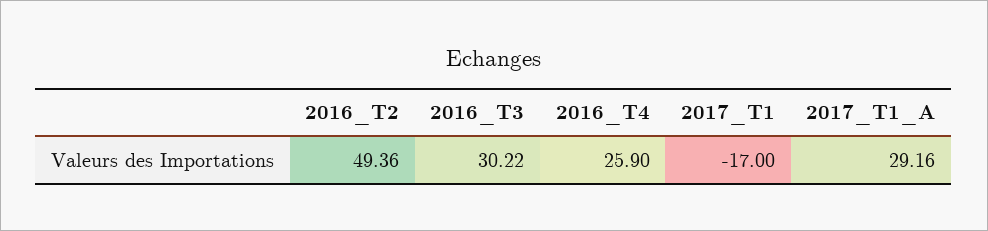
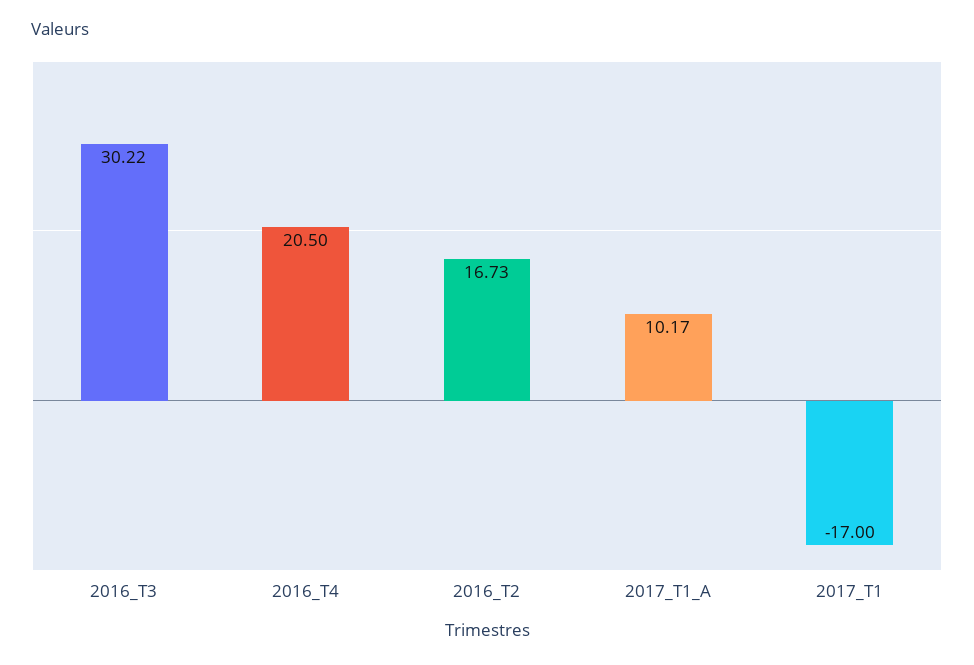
2016_T2: 49.36 -> 16.73
2016_T4: 25.9 -> 20.5
2017_T1_A: 29.16 -> 10.17

